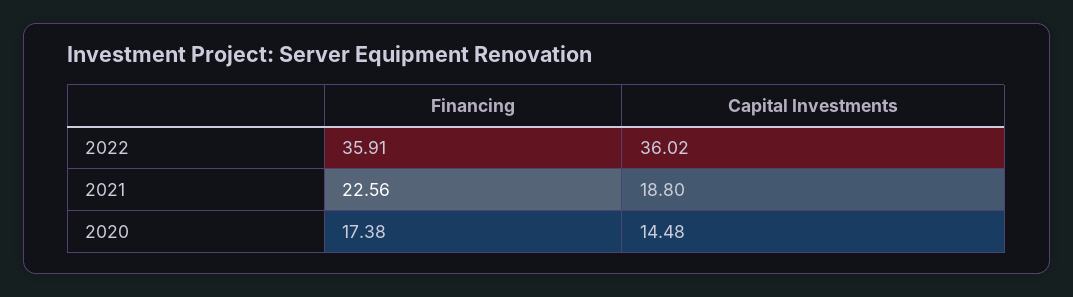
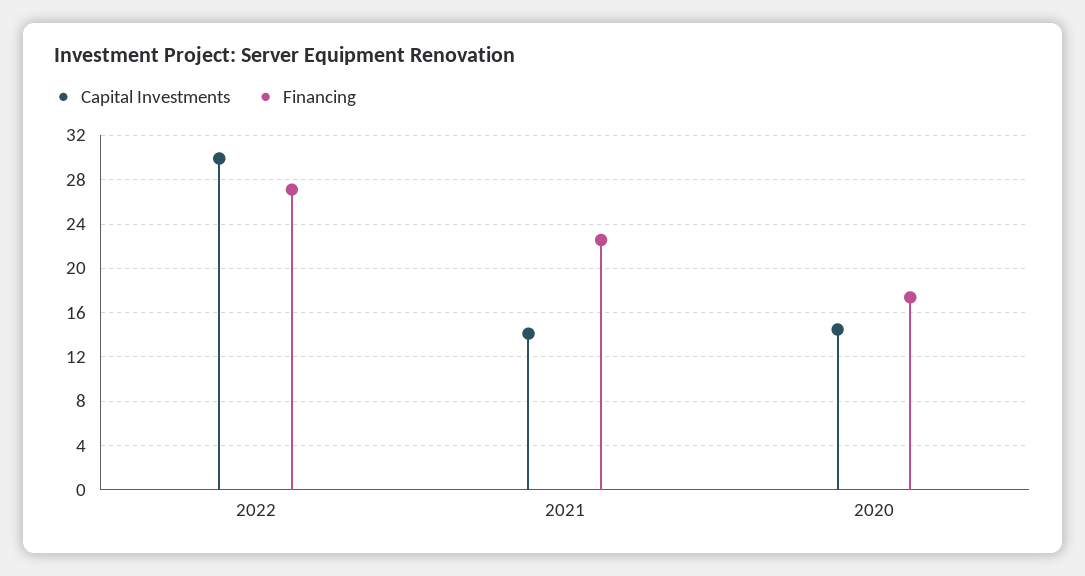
Financing, 2022: 35.91 -> 27
Capital Investments, 2022: 36.02 -> 30
Capital Investments, 2021: 18.8 -> 14

